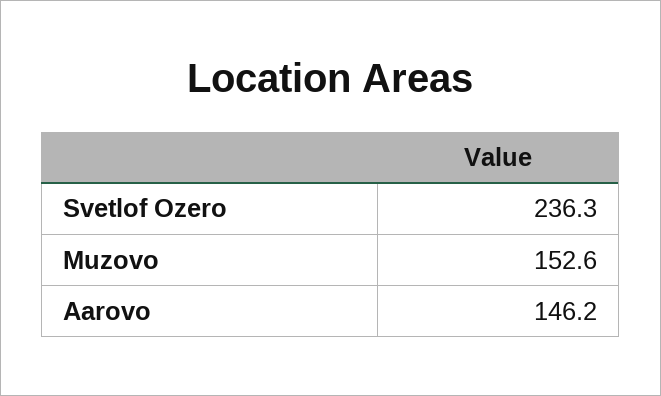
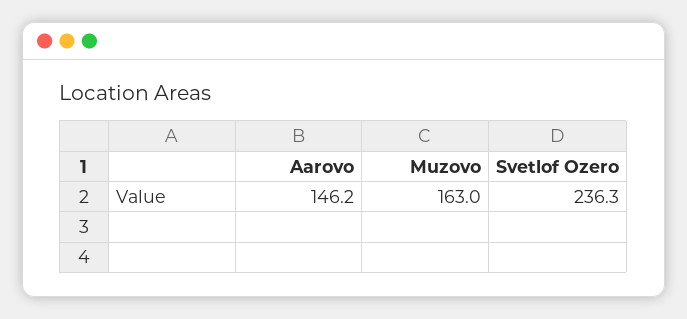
Muzovo: 152.6 -> 163

